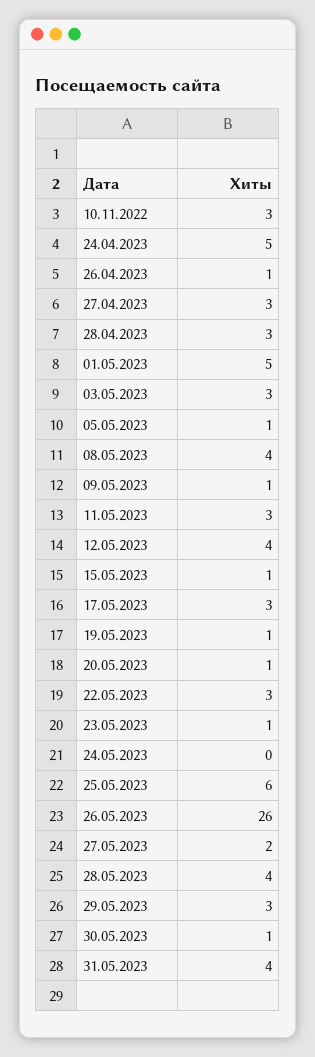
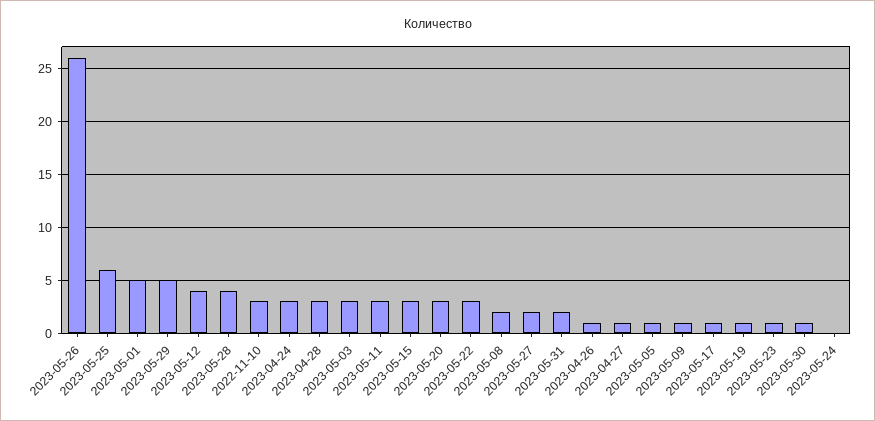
24.04.2023: 5 -> 3
27.04.2023: 3 -> 1
08.05.2023: 4 -> 2
15.05.2023: 1 -> 3
17.05.2023: 3 -> 1
20.05.2023: 1 -> 3
29.05.2023: 3 -> 5
31.05.2023: 4 -> 2

